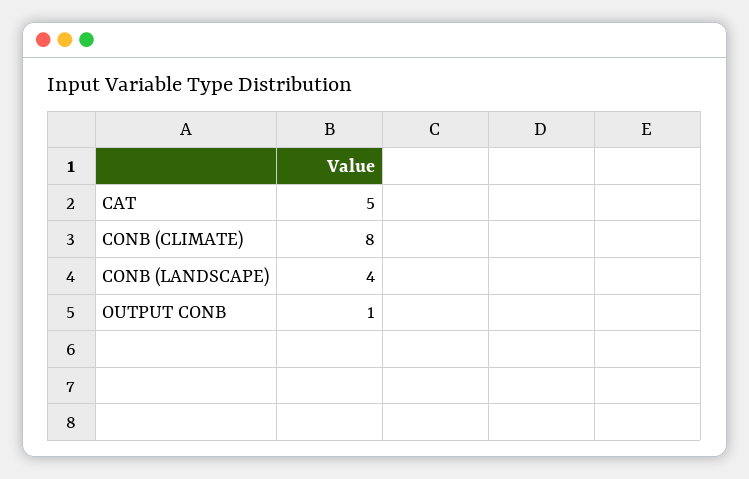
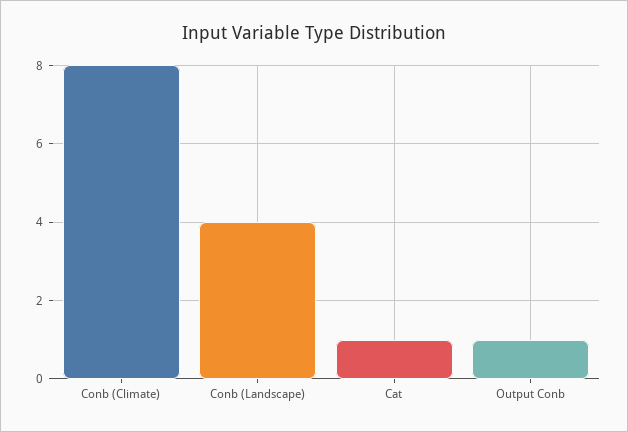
CAT: 5 -> 1

